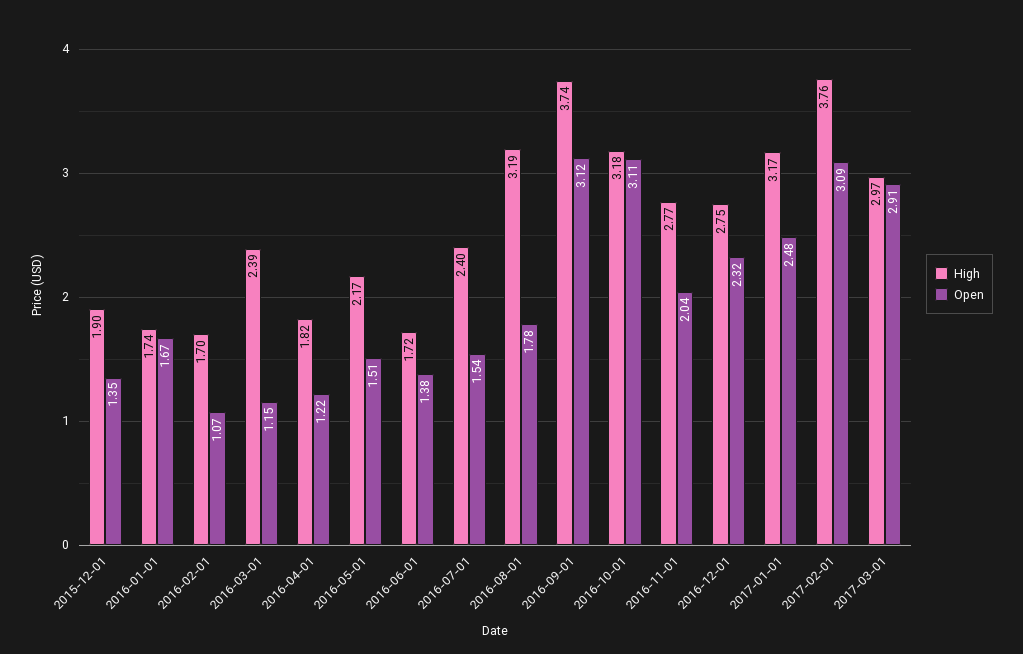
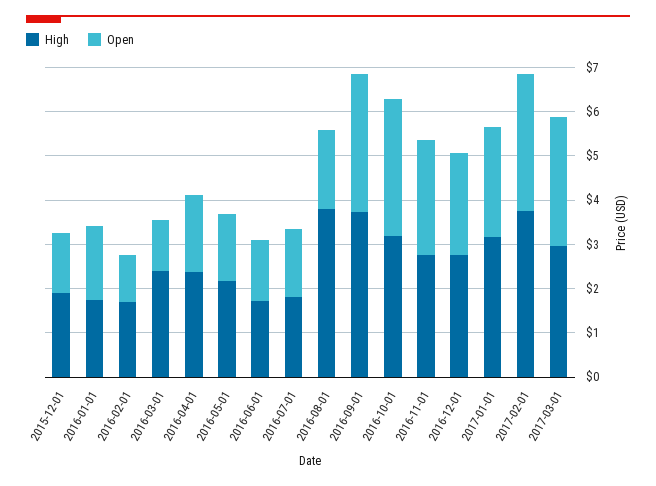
High, 2016-04-01: 1.82 -> 2.4
Open, 2016-04-01: 1.22 -> 1.8
High, 2016-07-01: 2.4 -> 1.8
High, 2016-08-01: 3.19 -> 3.8
Open, 2016-11-01: 2.04 -> 2.6

